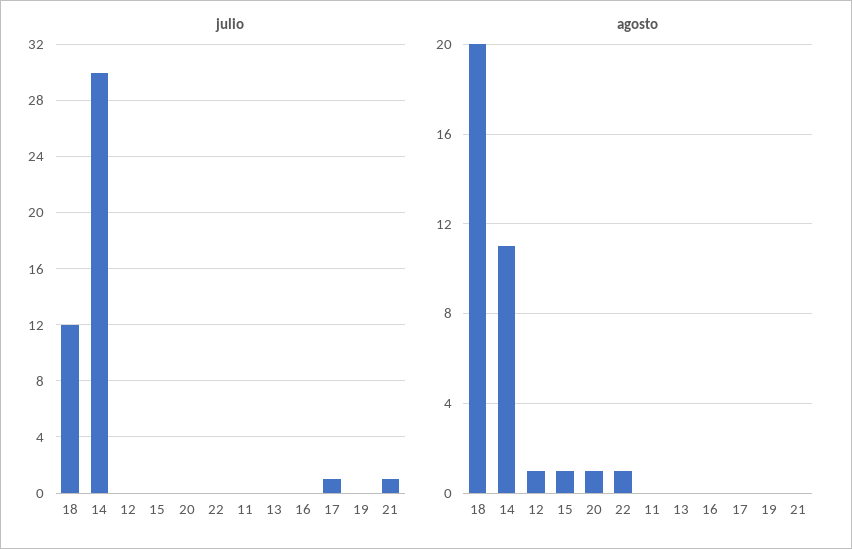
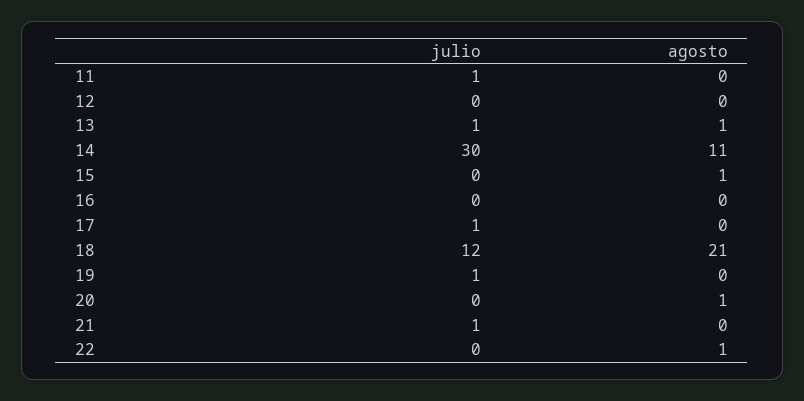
julio, 11: 0 -> 1
julio, 13: 0 -> 1
julio, 19: 0 -> 1
agosto, 18: 20 -> 21
agosto, 12: 1 -> 0
agosto, 13: 0 -> 1

